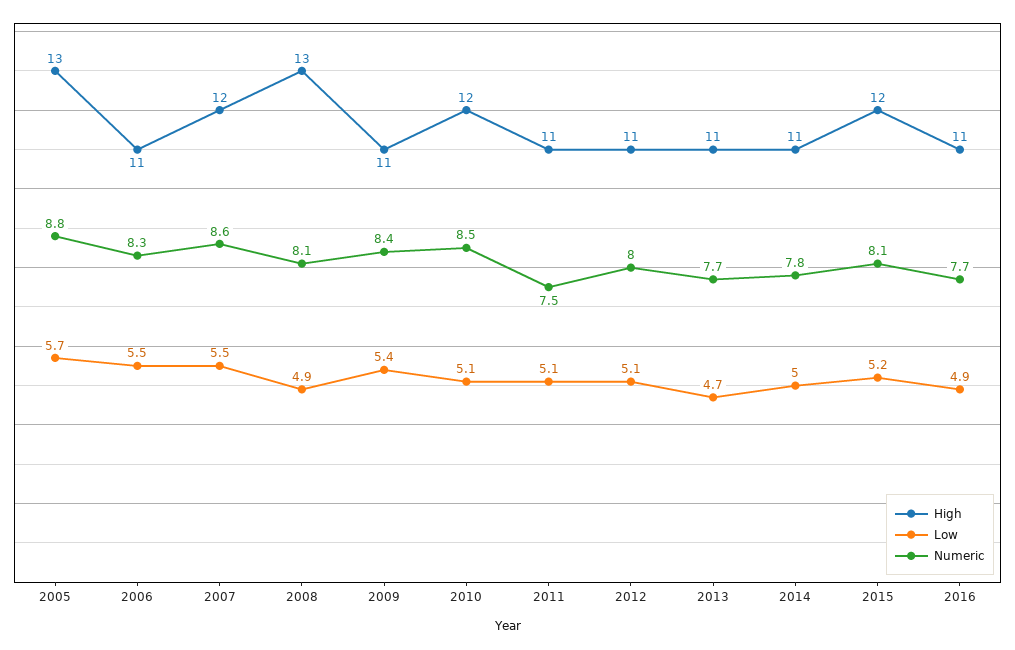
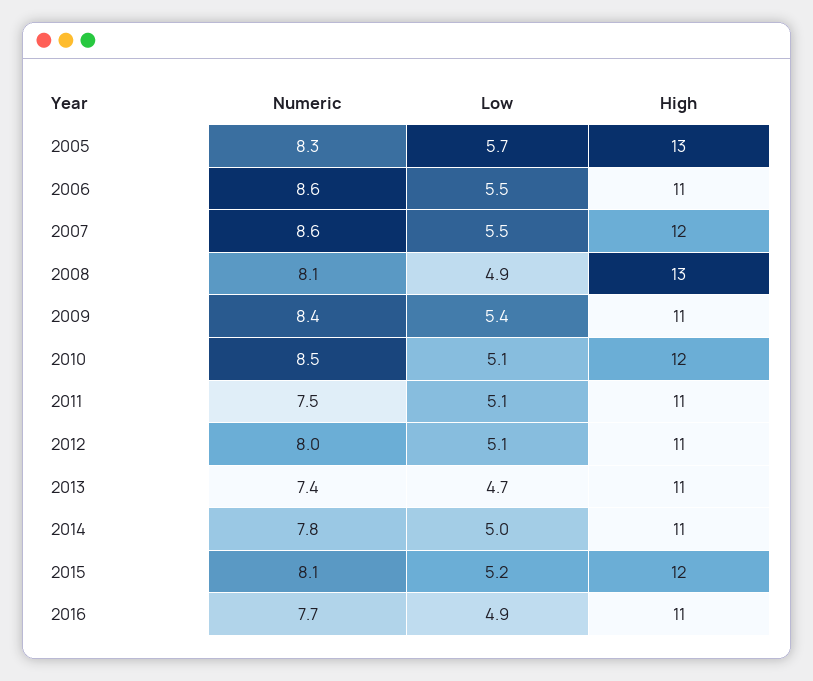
Numeric, 2005: 8.8 -> 8.3
Numeric, 2006: 8.3 -> 8.6
Numeric, 2013: 7.7 -> 7.4

